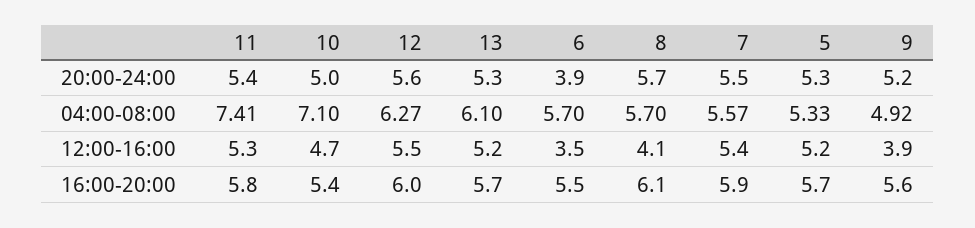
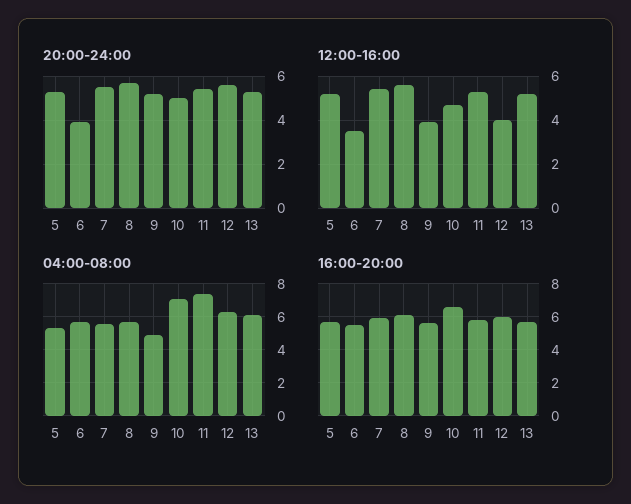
12:00-16:00, 12: 5.5 -> 4
12:00-16:00, 8: 4.1 -> 5.5
16:00-20:00, 10: 5.4 -> 6.5

